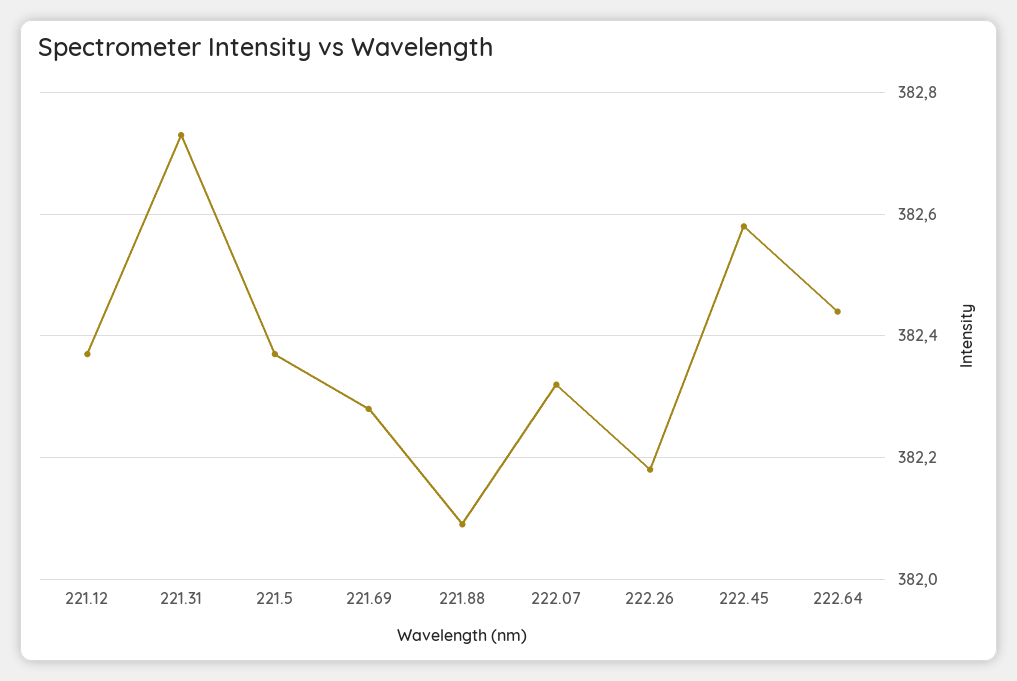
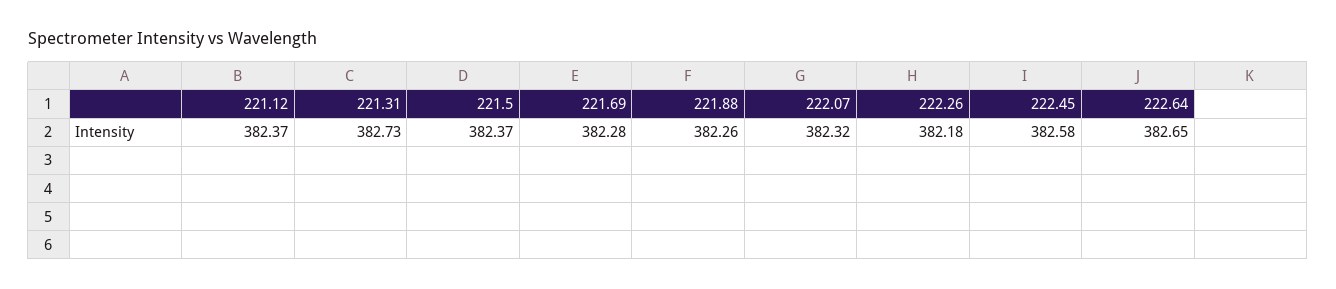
221.88: 382.1 -> 382.26
222.64: 382.45 -> 382.65

